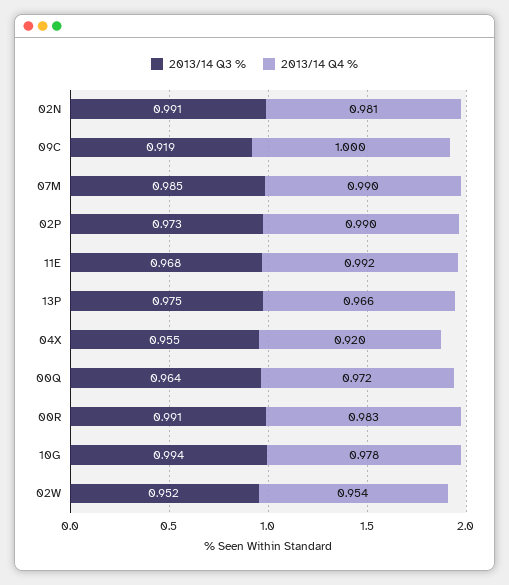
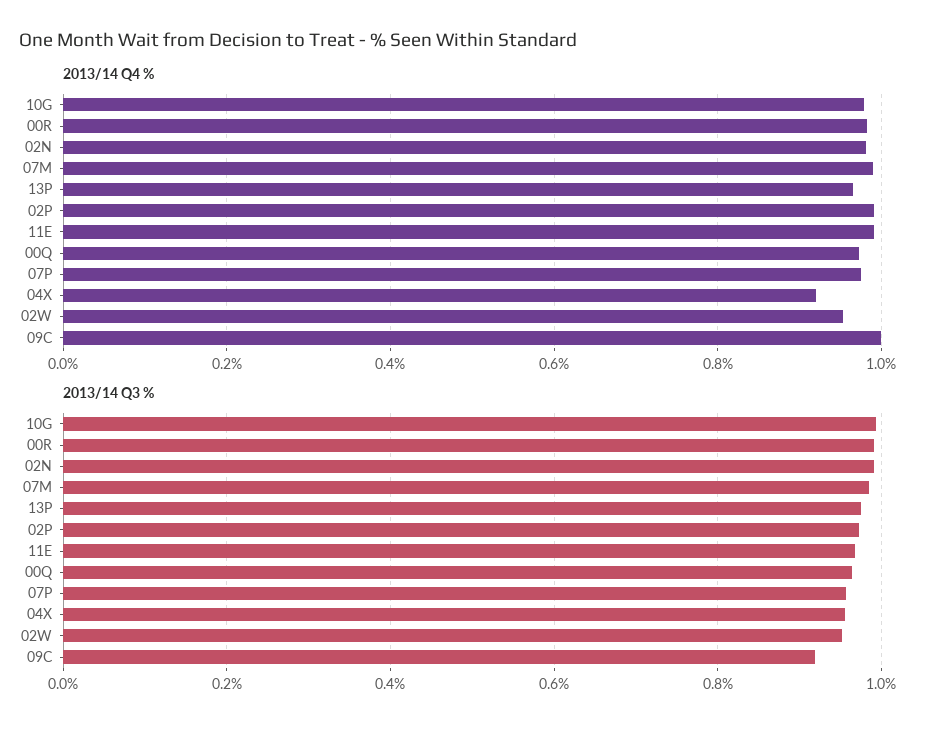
2013/14 Q4 %, 07P: none -> 0.98
2013/14 Q3 %, 07P: none -> 0.96

